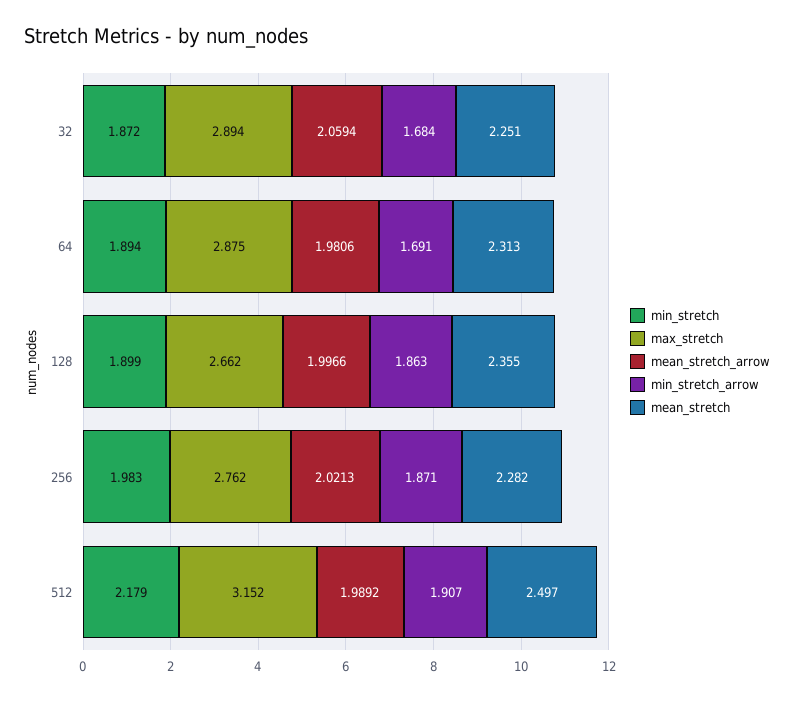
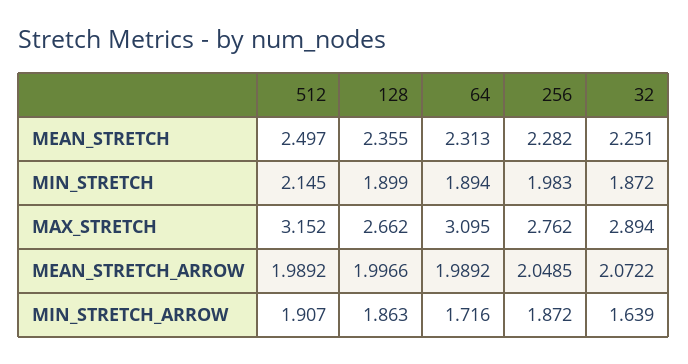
mean_stretch_arrow, 32: 2.0594 -> 2.0722
min_stretch_arrow, 32: 1.684 -> 1.639
max_stretch, 64: 2.875 -> 3.095
mean_stretch_arrow, 64: 1.9806 -> 1.9892
min_stretch_arrow, 64: 1.691 -> 1.716
mean_stretch_arrow, 256: 2.0213 -> 2.0485
min_stretch_arrow, 256: 1.871 -> 1.872
min_stretch, 512: 2.179 -> 2.145

